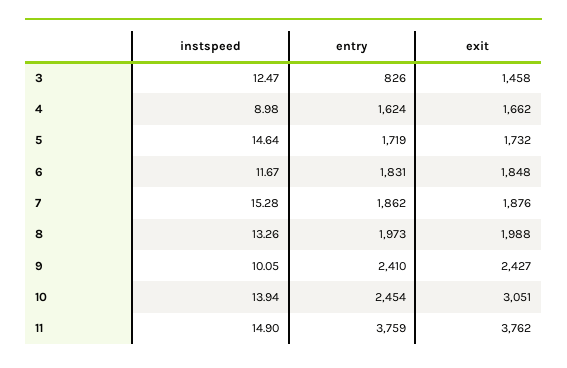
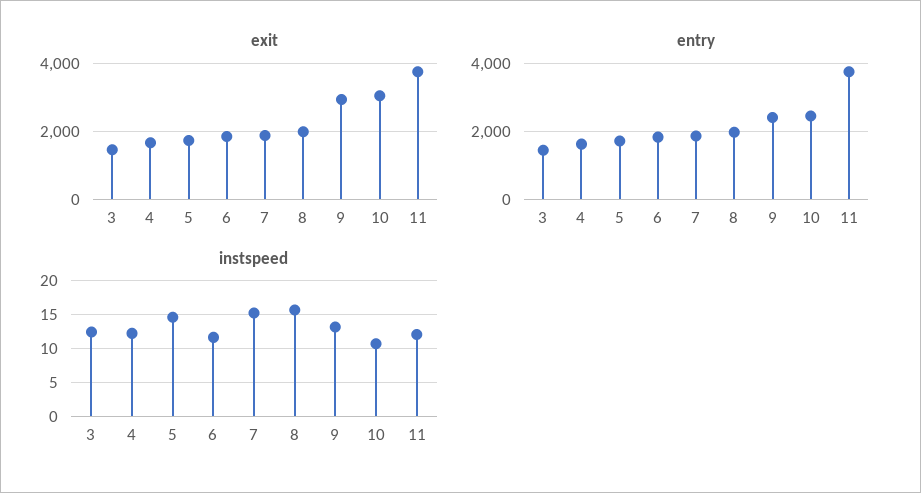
entry, 3: 826 -> 1400
instspeed, 4: 8.98 -> 12
instspeed, 8: 13.26 -> 16
instspeed, 9: 10.05 -> 13
exit, 9: 2427 -> 3000
instspeed, 10: 13.94 -> 11
instspeed, 11: 14.9 -> 12

